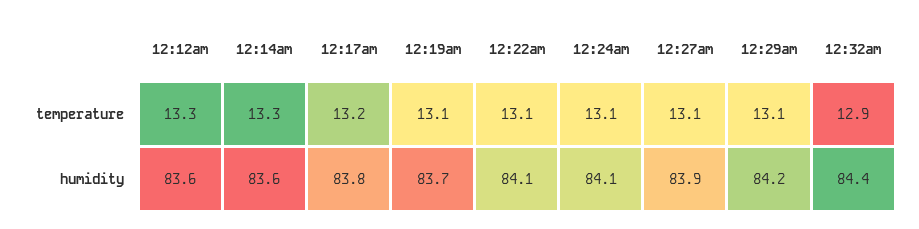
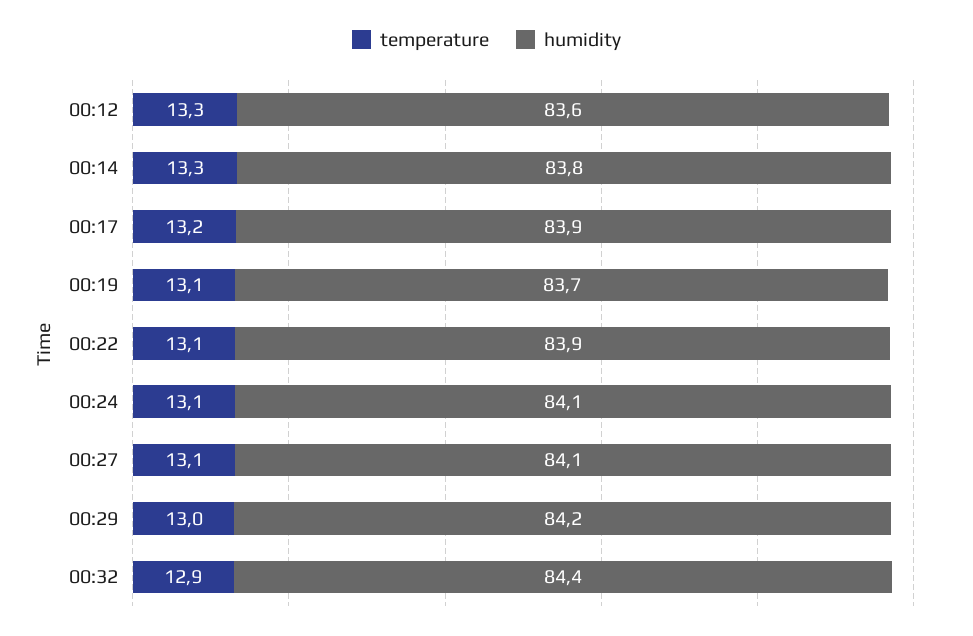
temperature, 12:29am: 13.1 -> 13
humidity, 12:14am: 83.6 -> 83.8
humidity, 12:17am: 83.8 -> 83.9
humidity, 12:22am: 84.1 -> 83.9
humidity, 12:27am: 83.9 -> 84.1

